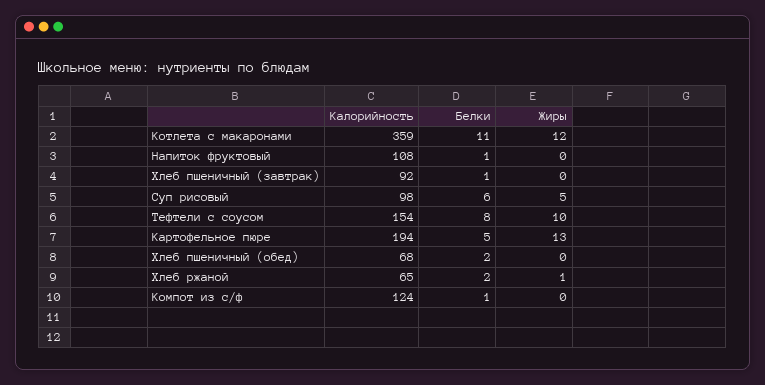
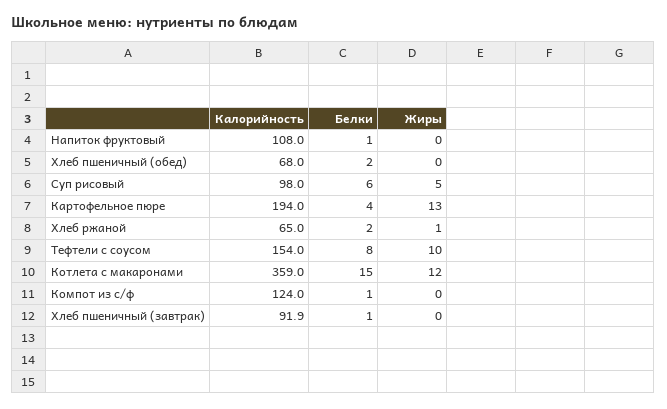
Белки, Котлета с макаронами: 11 -> 15
Белки, Картофельное пюре: 5 -> 4

